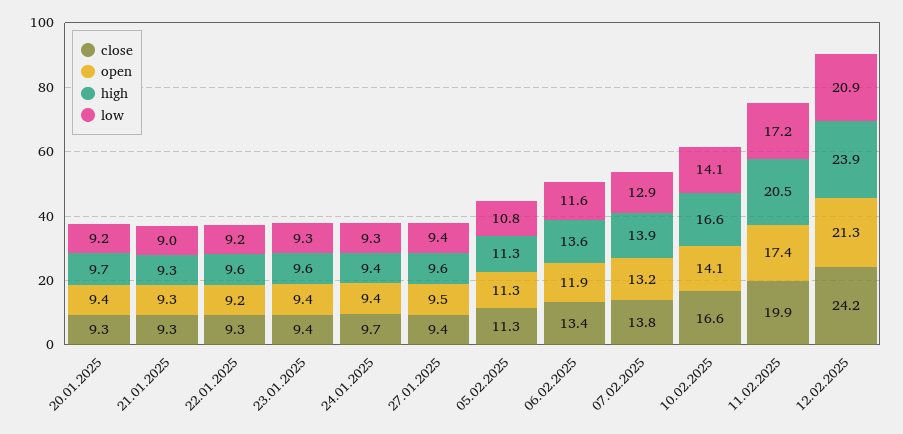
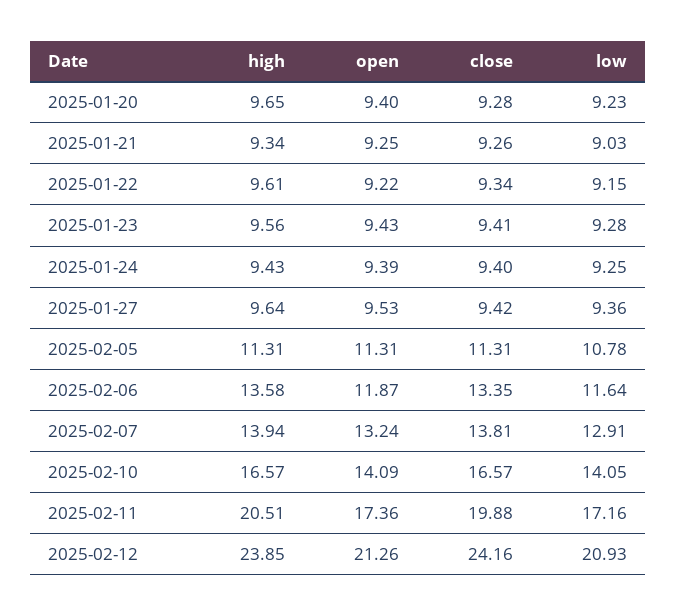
close, 24.01.2025: 9.7 -> 9.4

